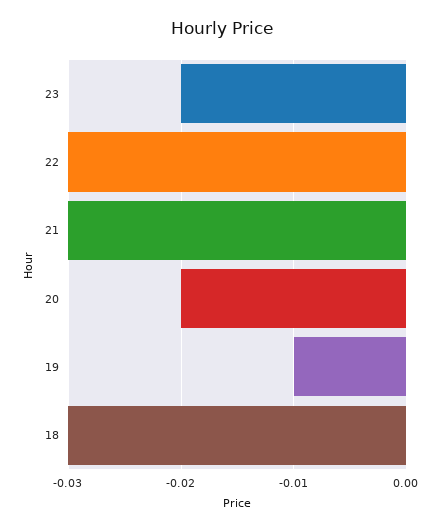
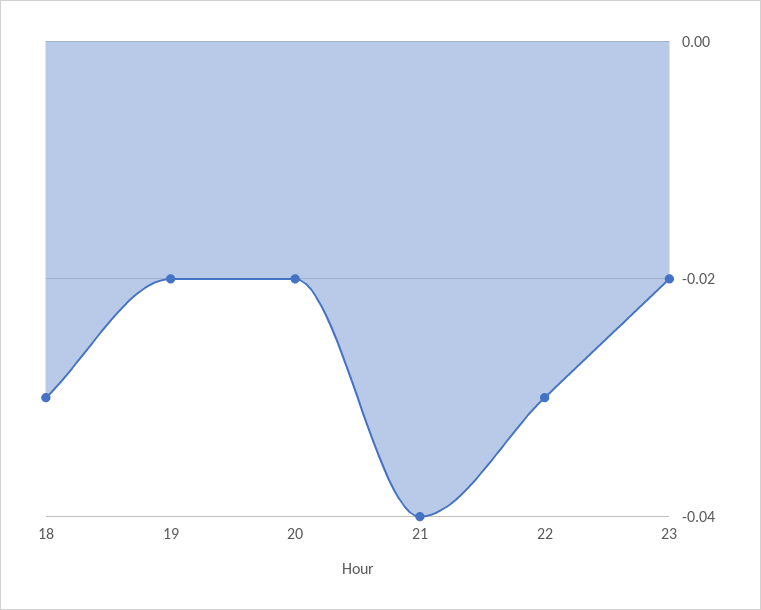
21: -0.03 -> -0.04
19: -0.01 -> -0.02

